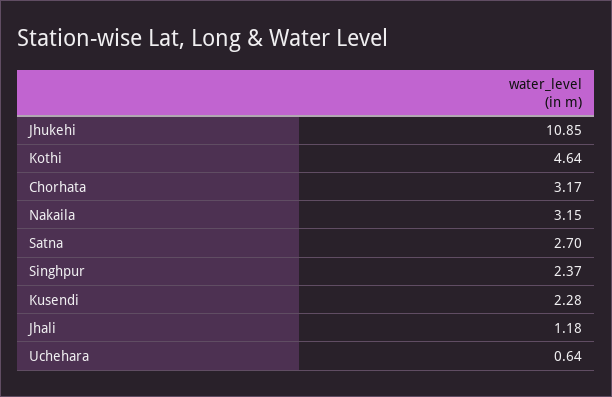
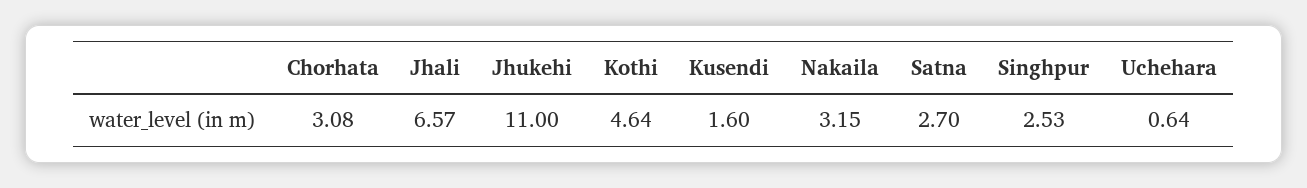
Jhukehi: 10.85 -> 11
Chorhata: 3.17 -> 3.08
Singhpur: 2.37 -> 2.53
Kusendi: 2.28 -> 1.6
Jhali: 1.18 -> 6.57

